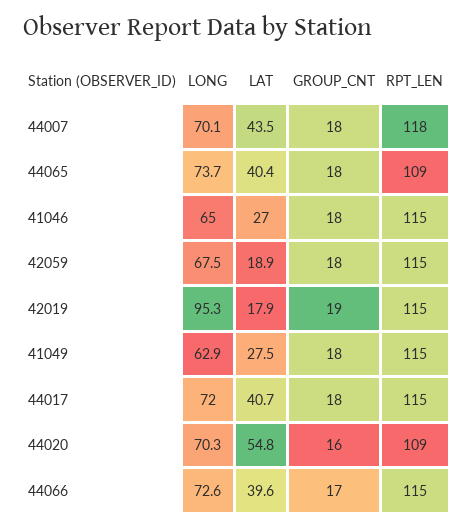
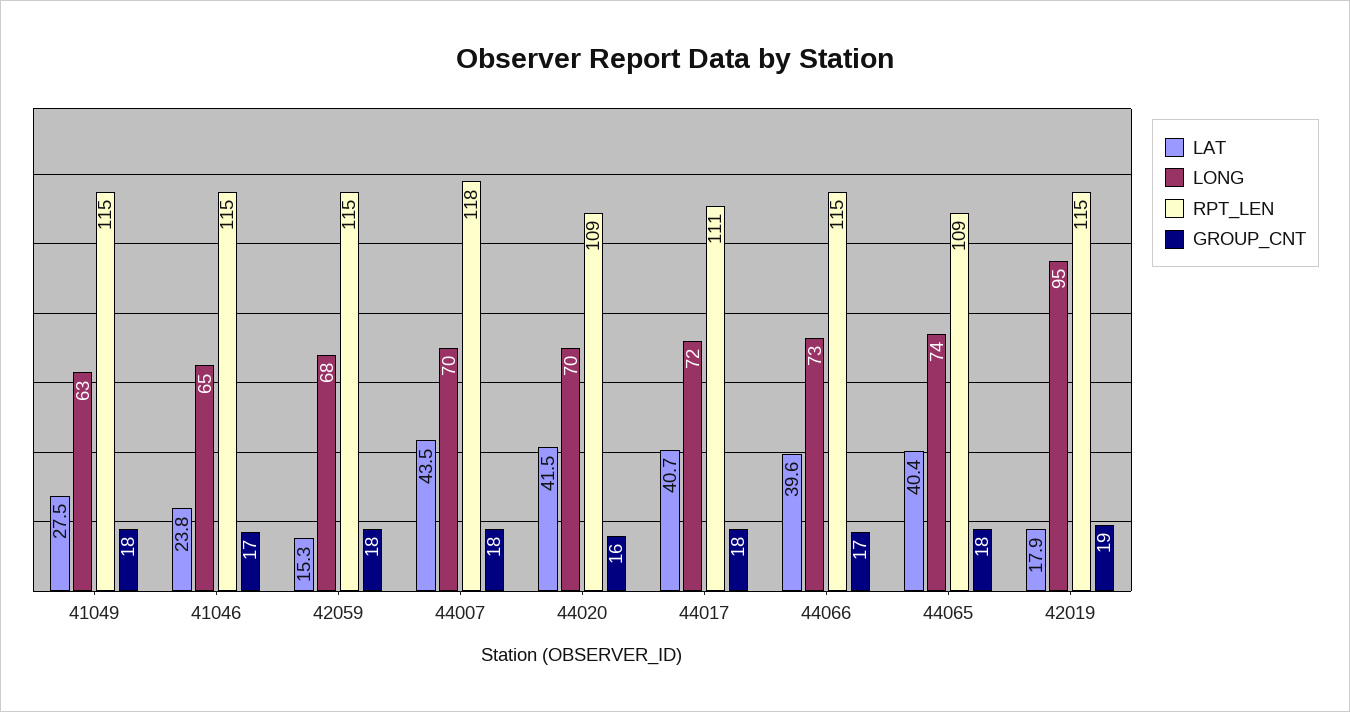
LAT, 41046: 27 -> 23.8
GROUP_CNT, 41046: 18 -> 17
LAT, 42059: 18.9 -> 15.3
RPT_LEN, 44017: 115 -> 111
LAT, 44020: 54.8 -> 41.5

